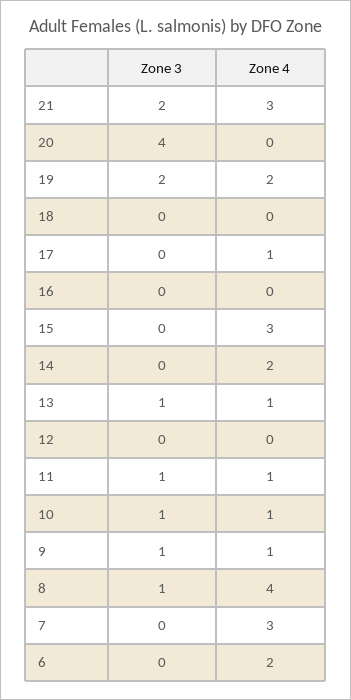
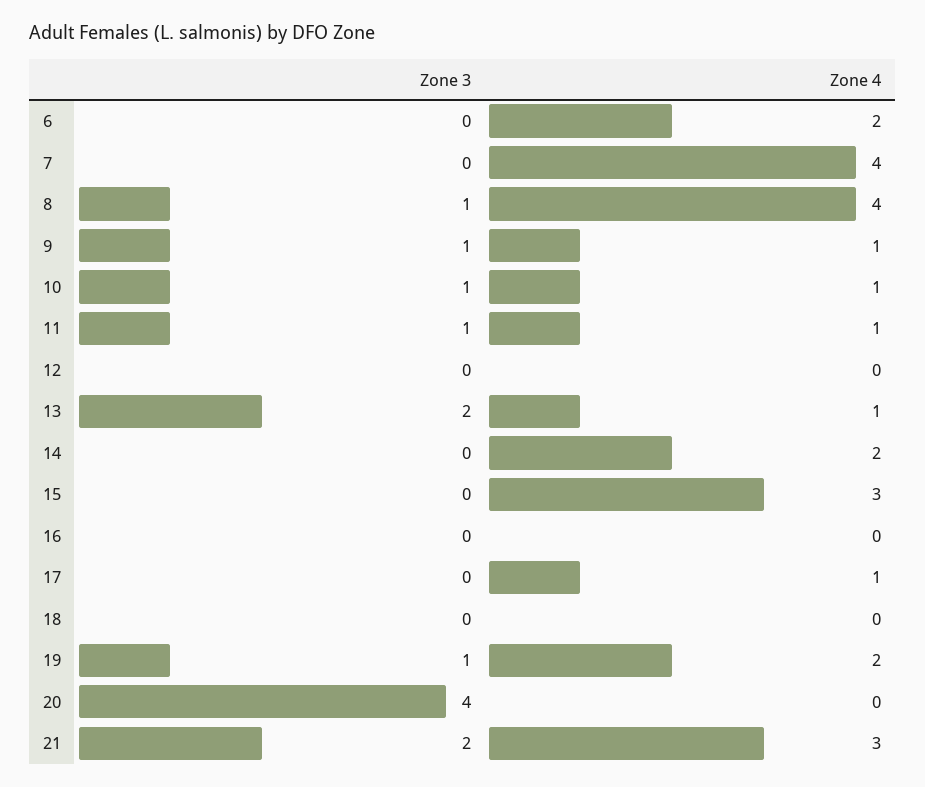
Zone 3, 19: 2 -> 1
Zone 3, 13: 1 -> 2
Zone 4, 7: 3 -> 4

